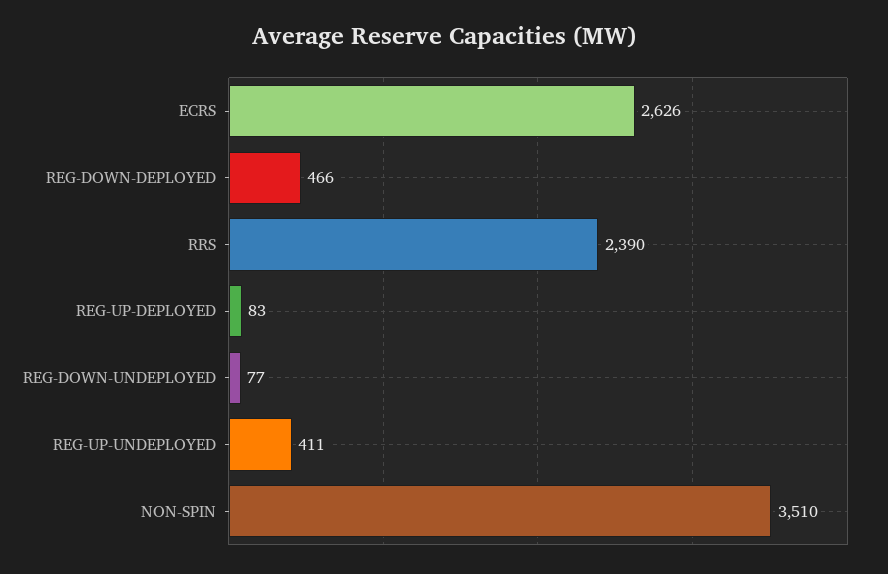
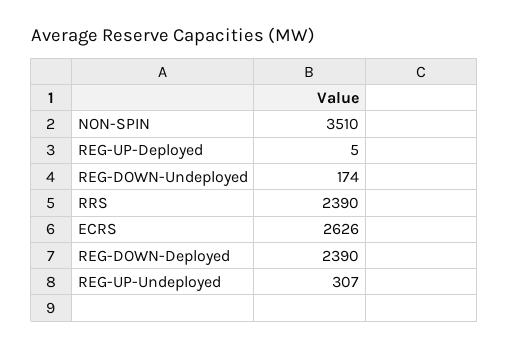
REG-DOWN-DEPLOYED: 466 -> 2390
REG-UP-DEPLOYED: 83 -> 5
REG-DOWN-UNDEPLOYED: 77 -> 174
REG-UP-UNDEPLOYED: 411 -> 307

